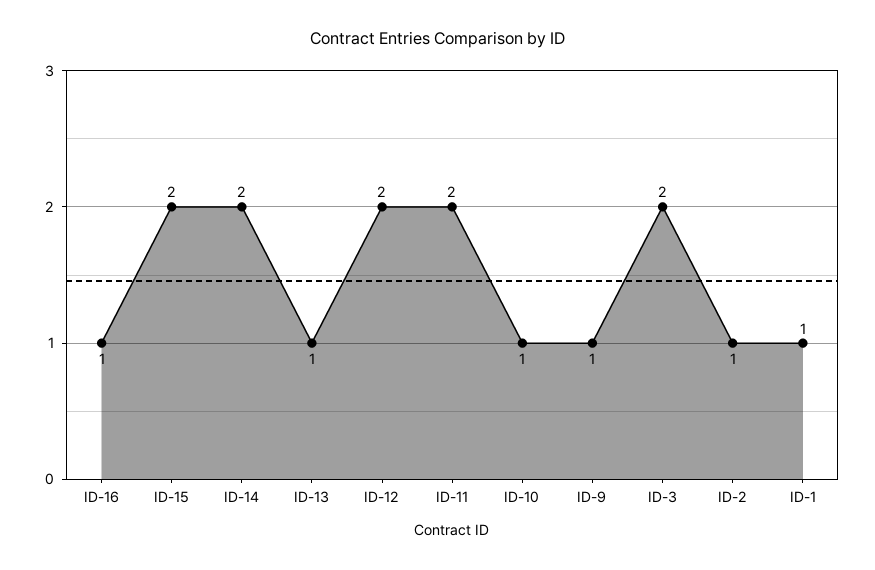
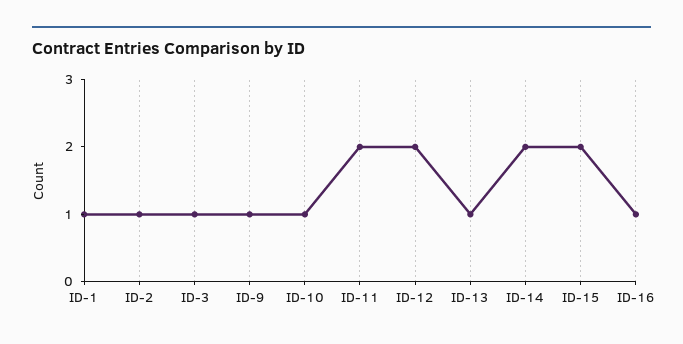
ID-3: 2 -> 1

